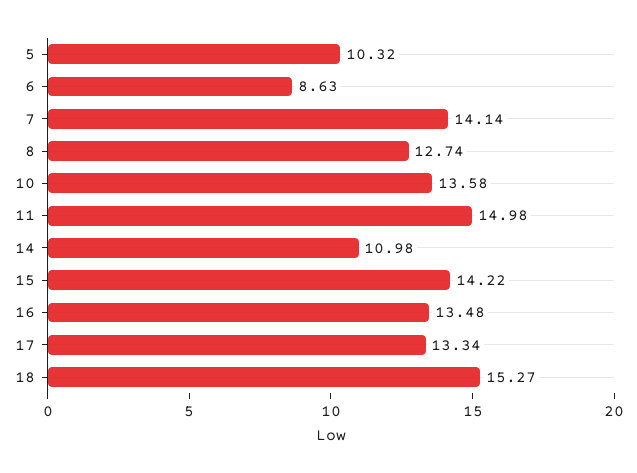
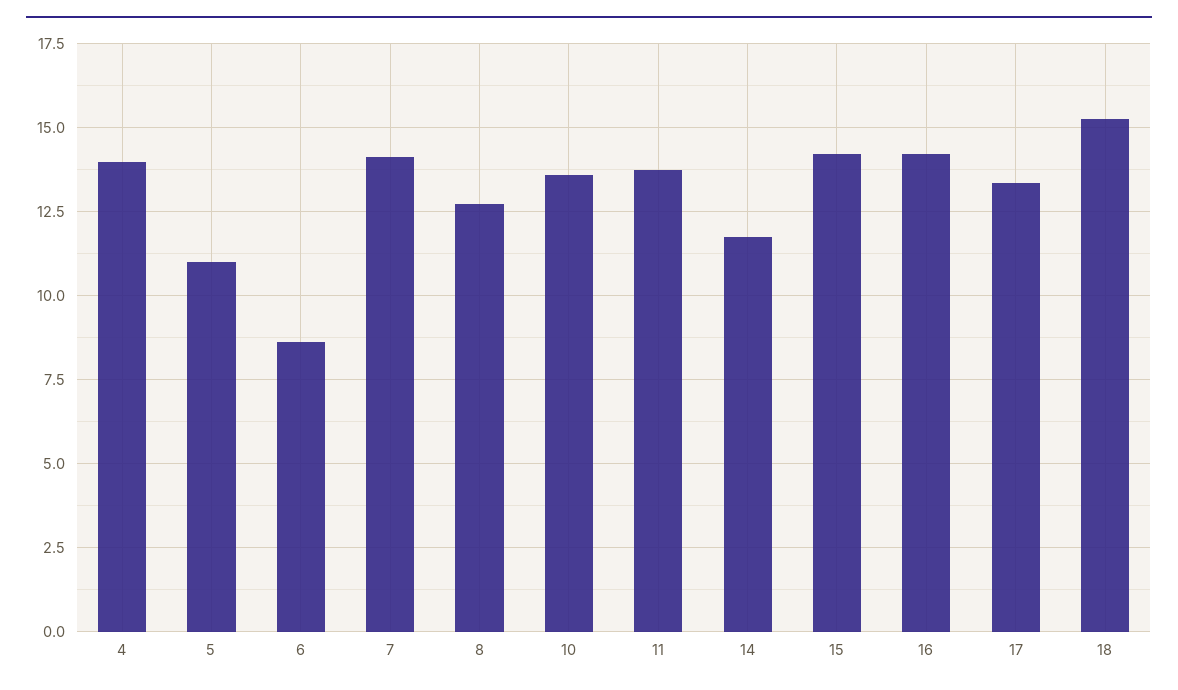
5: 10.32 -> 11
11: 14.98 -> 13.75
14: 10.98 -> 11.75
16: 13.48 -> 14.25
4: none -> 14

